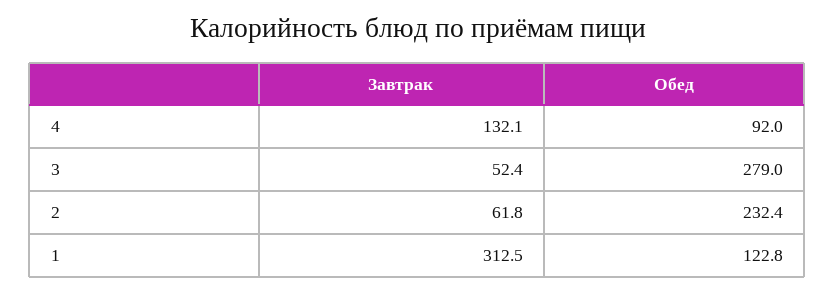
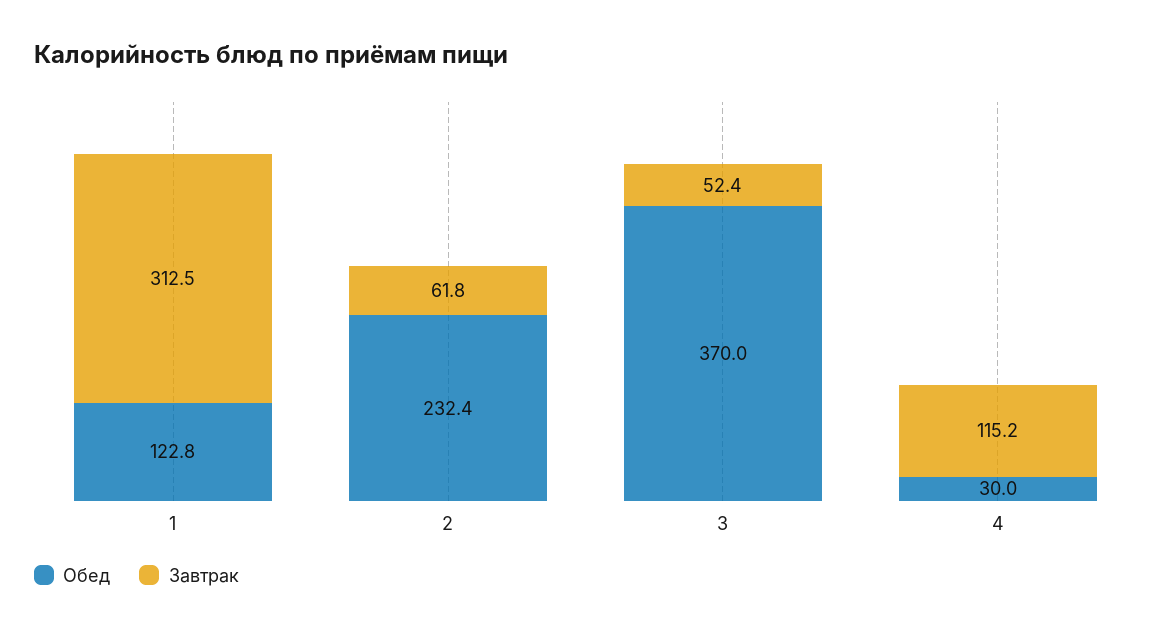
Завтрак, 4: 132.1 -> 115.2
Обед, 4: 92 -> 30
Обед, 3: 279 -> 370

